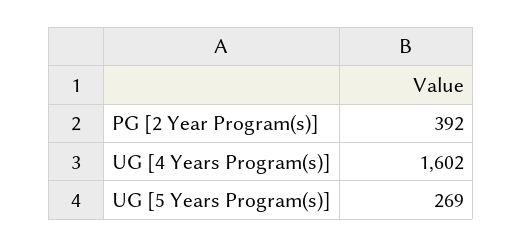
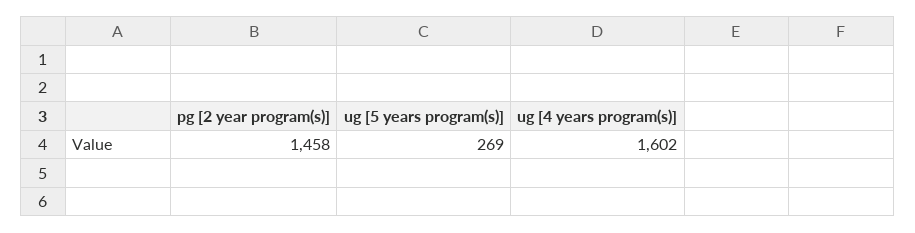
PG [2 Year Program(s)]: 392 -> 1458

